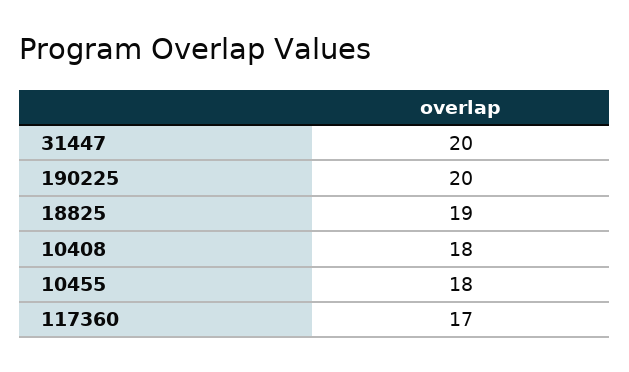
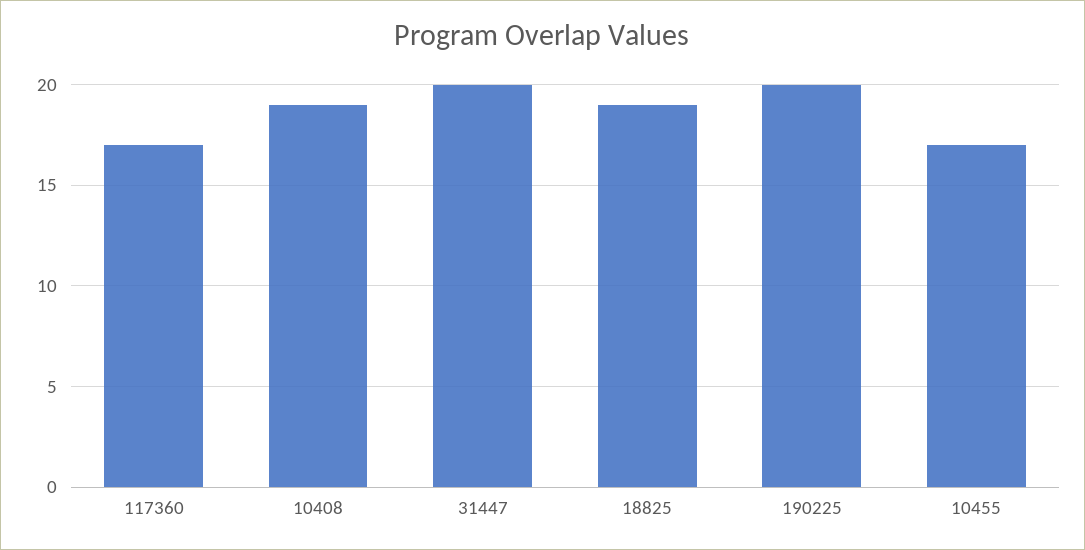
10408: 18 -> 19
10455: 18 -> 17

